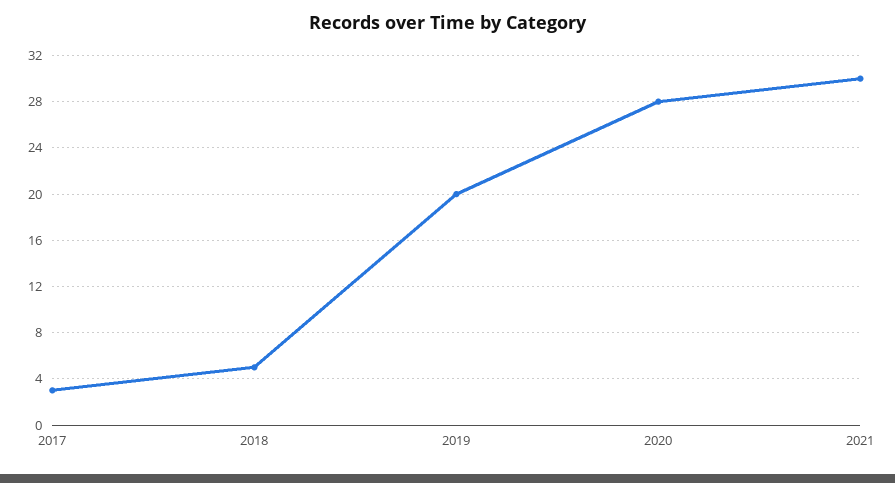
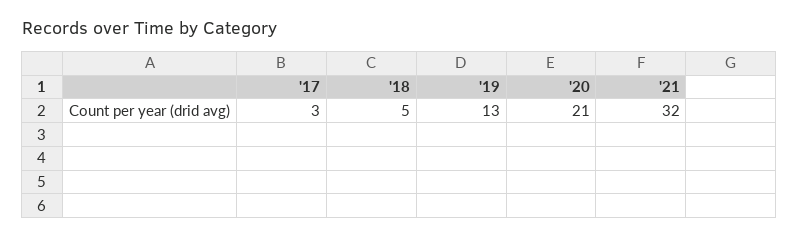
2019: 20 -> 13
2020: 28 -> 21
2021: 30 -> 32

